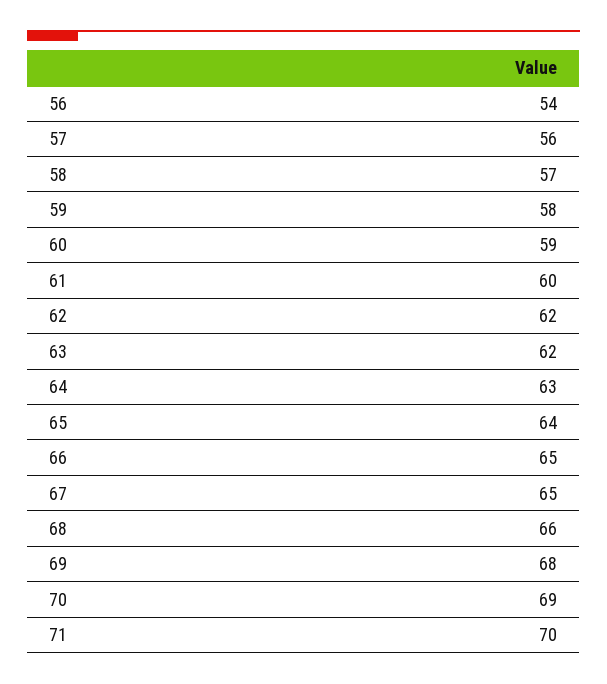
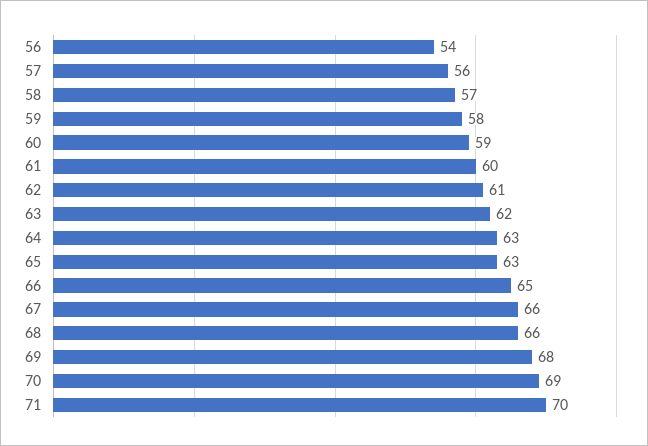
62: 62 -> 61
65: 64 -> 63
67: 65 -> 66

